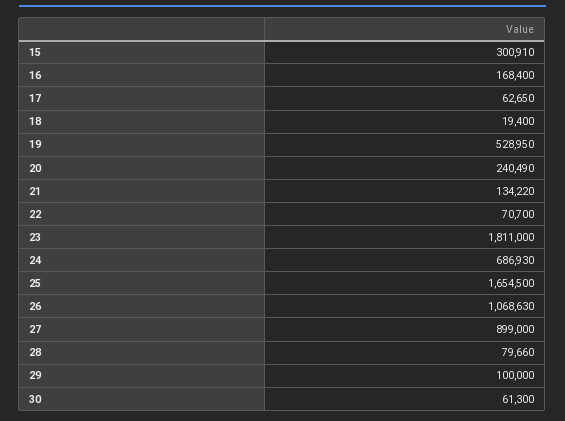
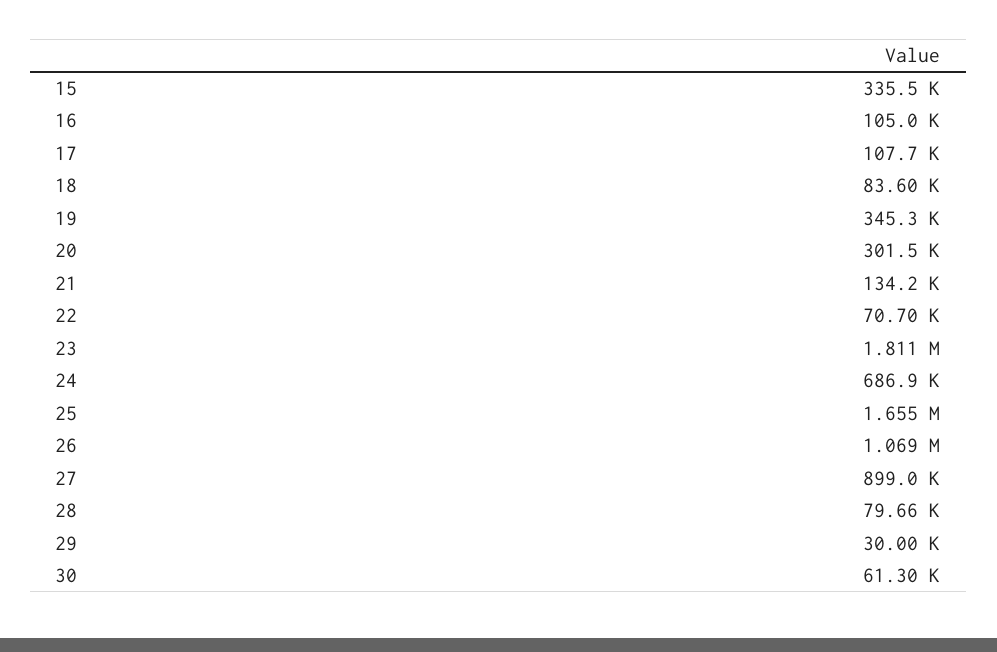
15: 300910 -> 335500
16: 168400 -> 105000
17: 62650 -> 107700
18: 19400 -> 83600
19: 528950 -> 345300
20: 240490 -> 301500
29: 100000 -> 30000

